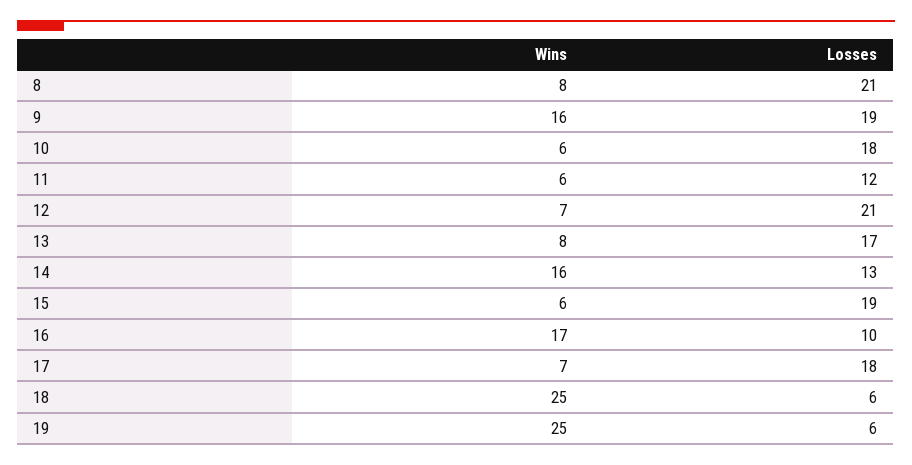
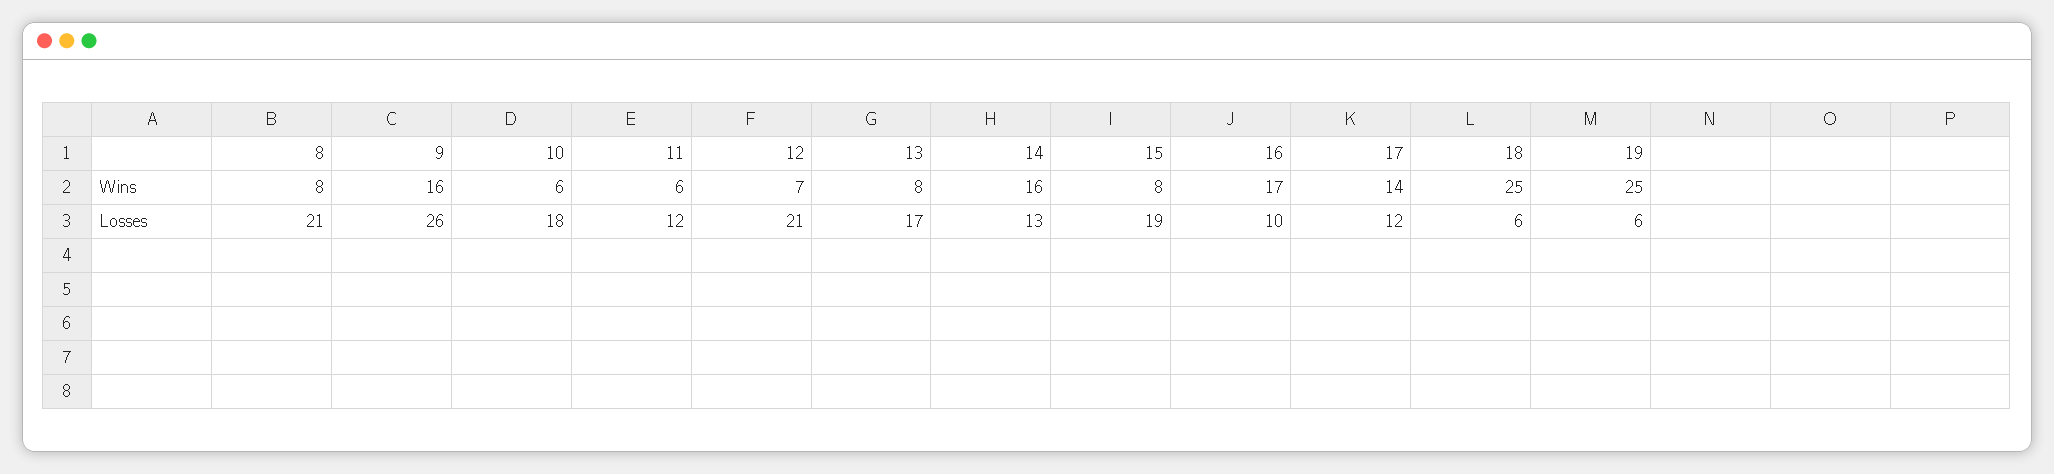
Losses, 9: 19 -> 26
Wins, 15: 6 -> 8
Wins, 17: 7 -> 14
Losses, 17: 18 -> 12

